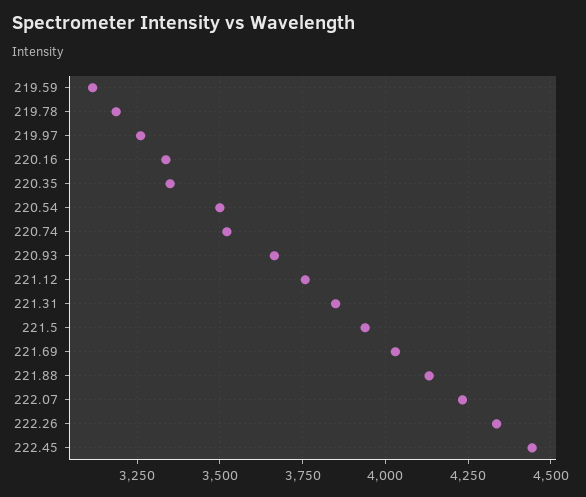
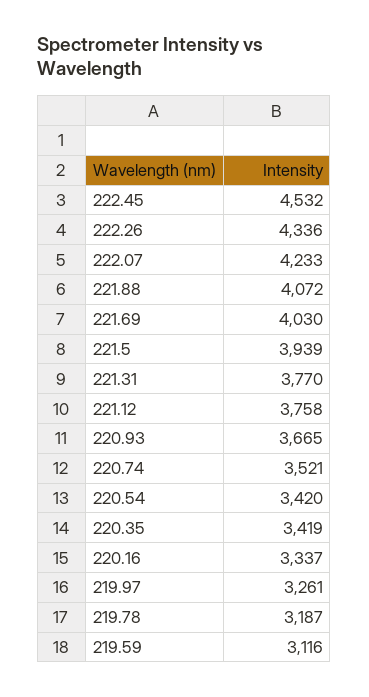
220.35: 3350 -> 3419
220.54: 3500 -> 3420
221.31: 3850 -> 3770
221.88: 4125 -> 4072
222.45: 4450 -> 4532

